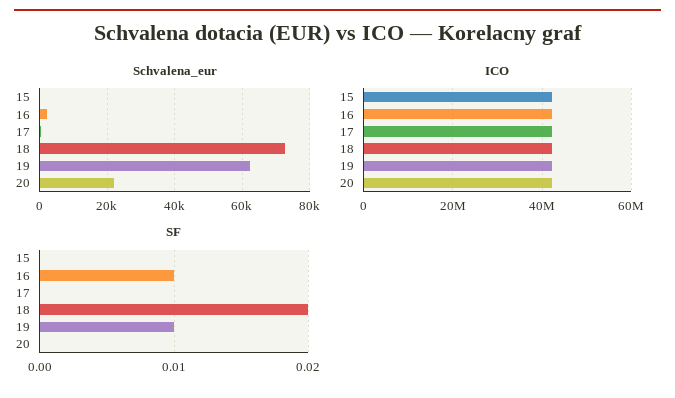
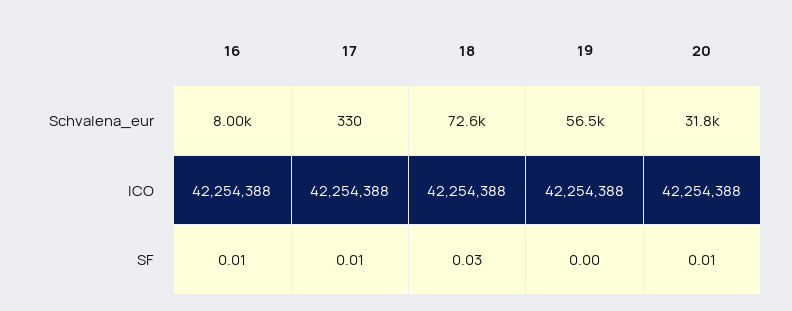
Schvalena_eur, 15: 0 -> none
Schvalena_eur, 16: 2000 -> 8000
Schvalena_eur, 19: 62000 -> 56500
Schvalena_eur, 20: 22000 -> 31800
ICO, 15: 42000000 -> none
SF, 15: 0 -> none
SF, 17: 0 -> 0.01
SF, 18: 0.02 -> 0.03
SF, 19: 0.01 -> 0
SF, 20: 0 -> 0.01

